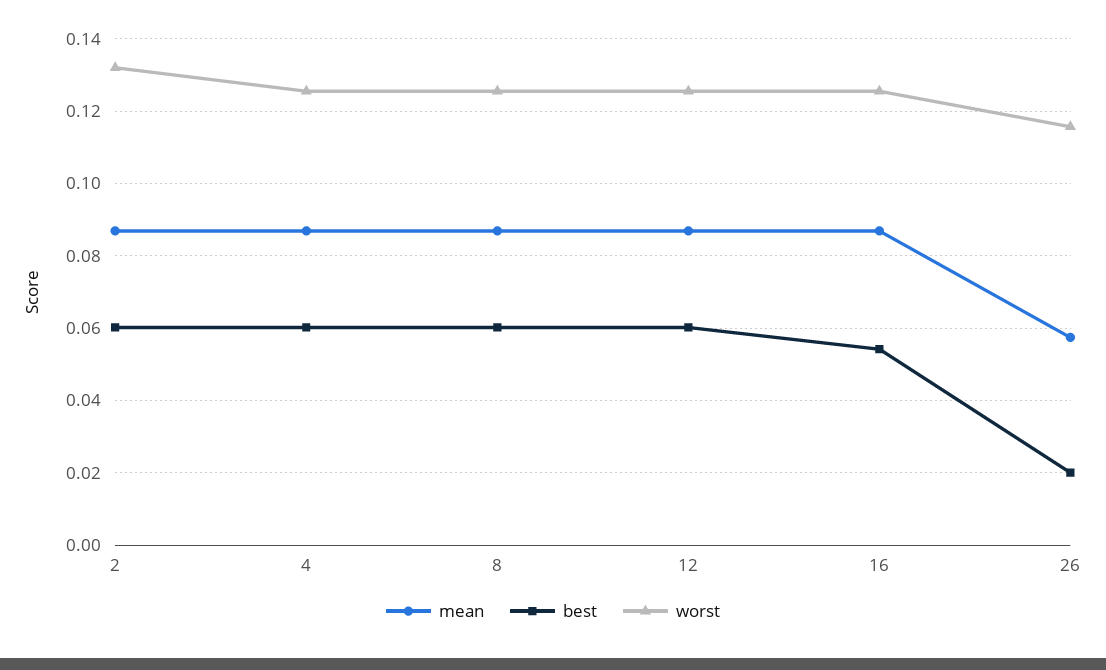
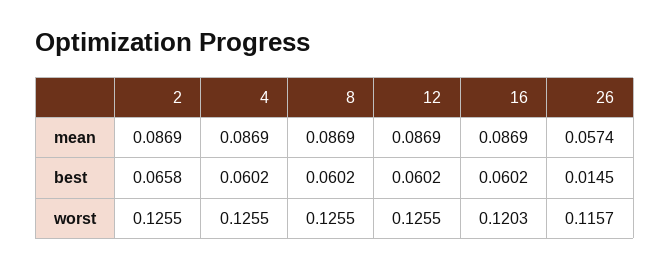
best, 2: 0.06 -> 0.0658
worst, 2: 0.132 -> 0.1255
best, 16: 0.054 -> 0.0602
worst, 16: 0.126 -> 0.1203
best, 26: 0.02 -> 0.0145

